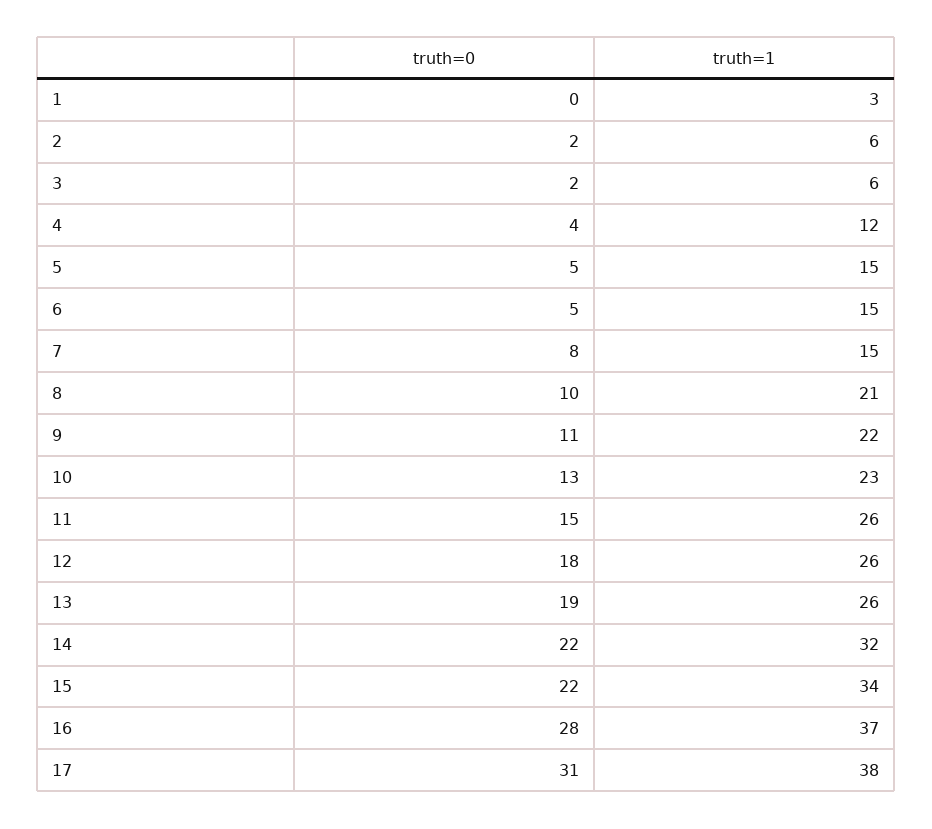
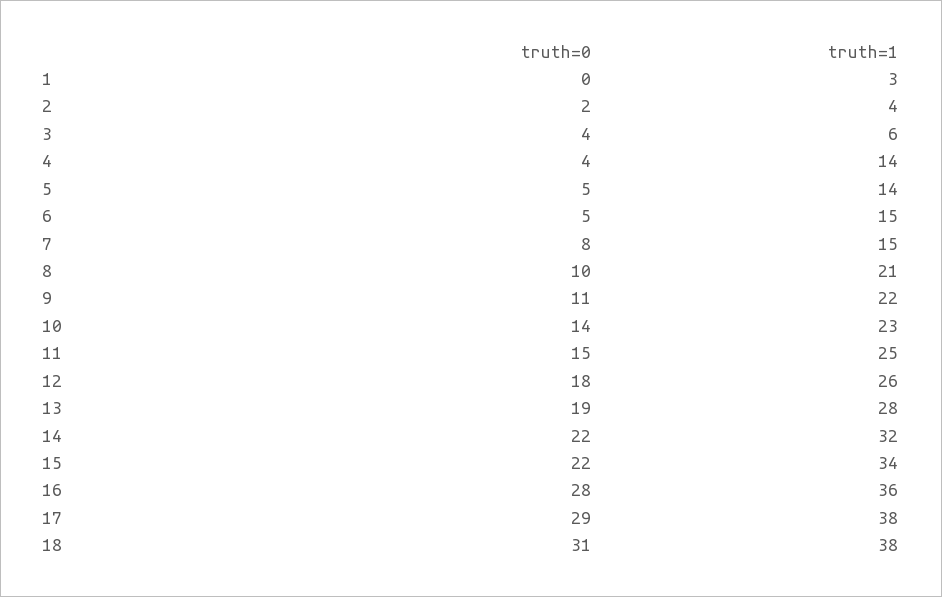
truth=1, 2: 6 -> 4
truth=0, 3: 2 -> 4
truth=1, 4: 12 -> 14
truth=1, 5: 15 -> 14
truth=0, 10: 13 -> 14
truth=1, 11: 26 -> 25
truth=1, 13: 26 -> 28
truth=1, 16: 37 -> 36
truth=0, 17: 31 -> 29
truth=0, 18: none -> 31
truth=1, 18: none -> 38

